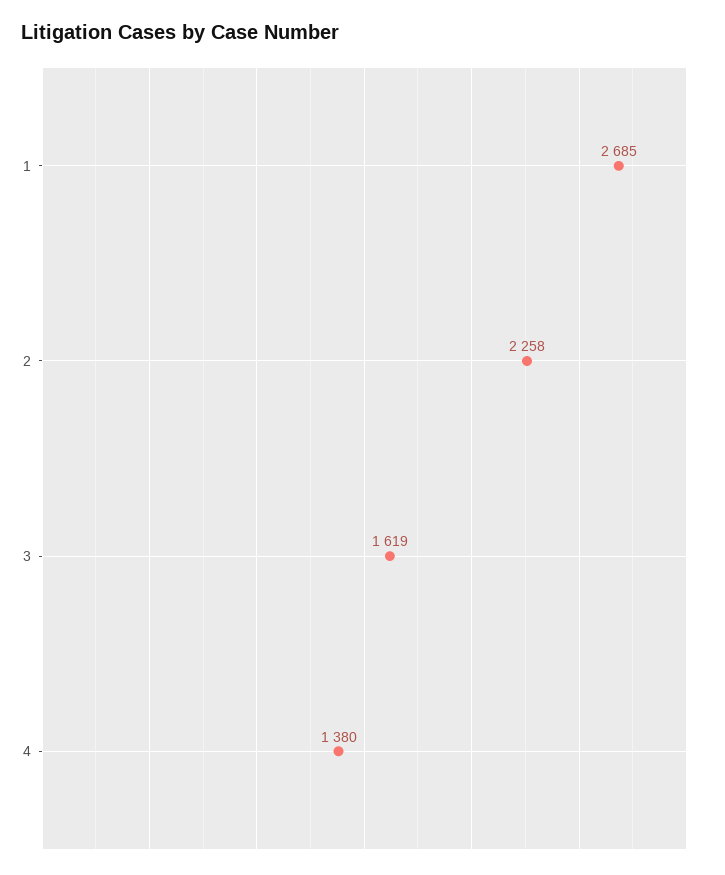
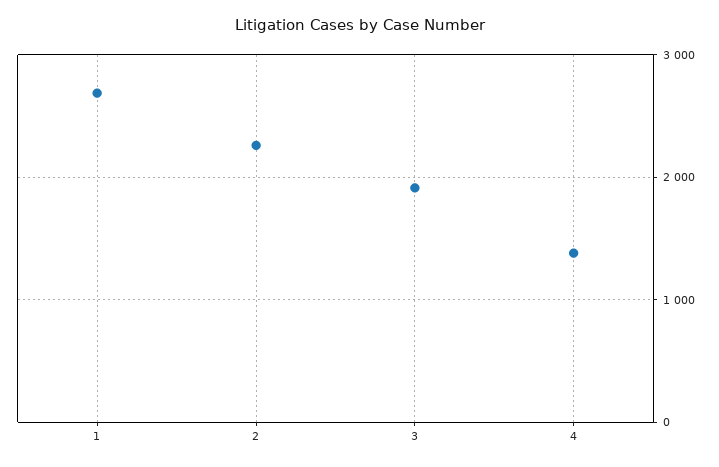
3: 1619 -> 1900

